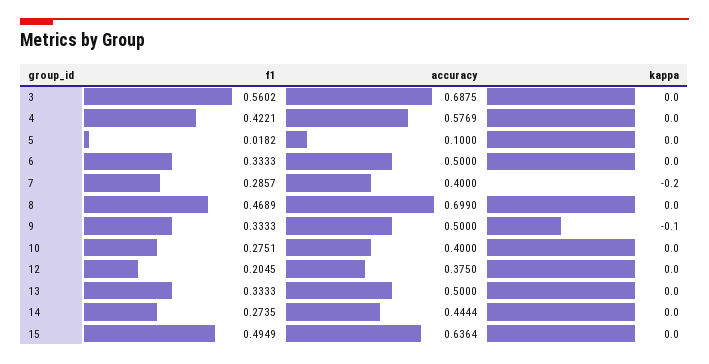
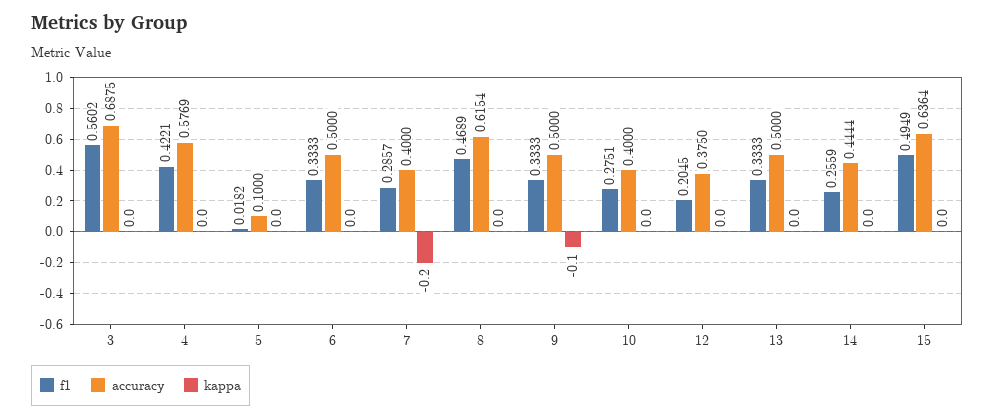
accuracy, 8: 0.699 -> 0.6154
f1, 14: 0.2735 -> 0.2559

